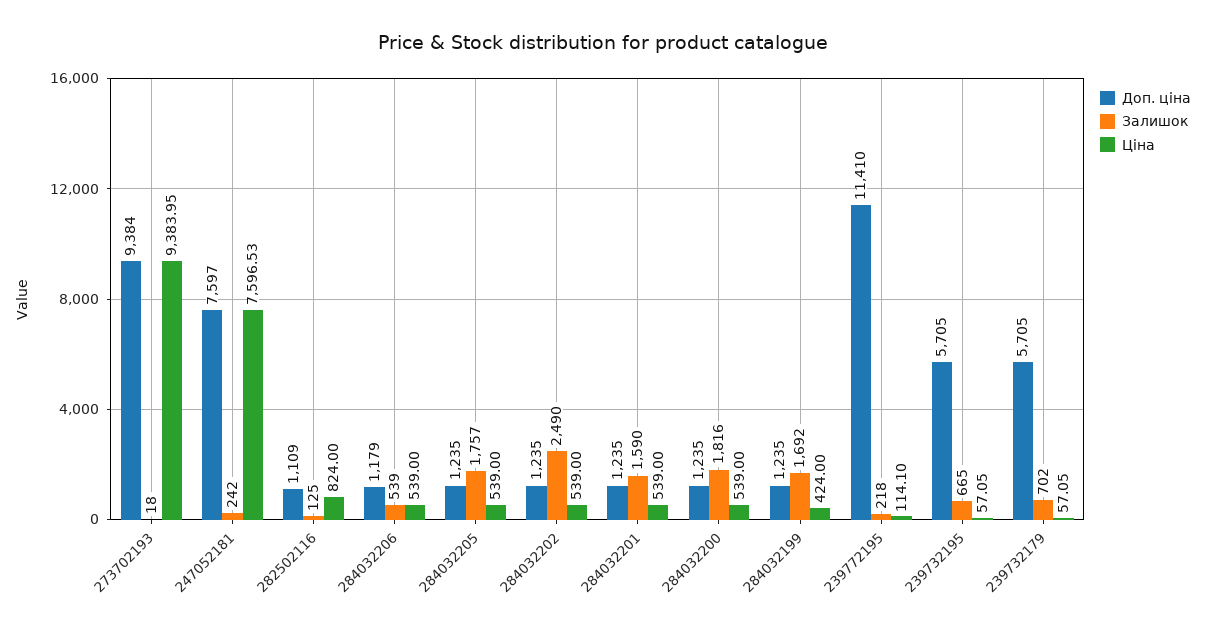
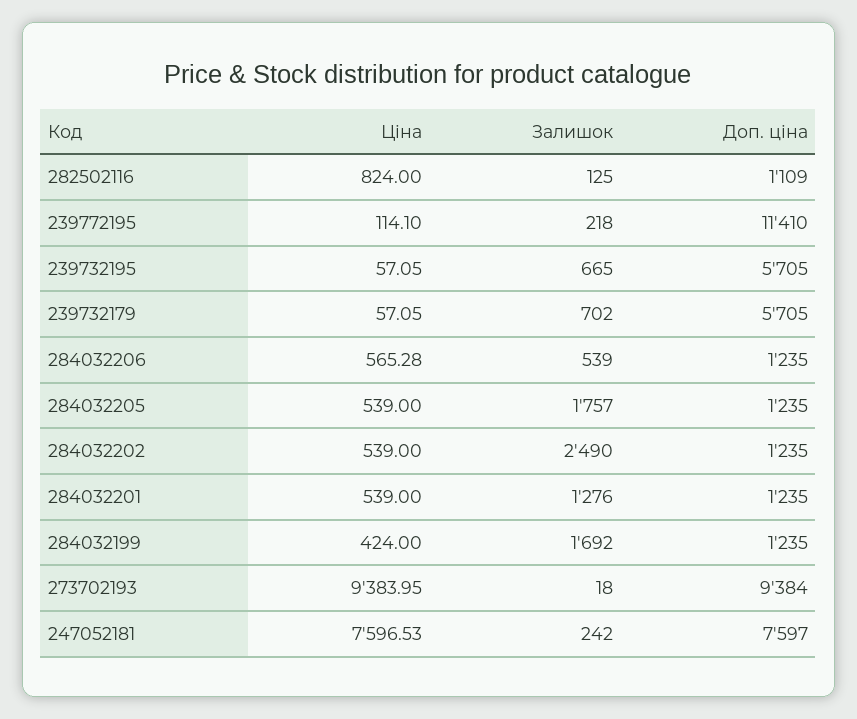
Доп. ціна, 284032206: 1179 -> 1235
Ціна, 284032206: 539 -> 565.28
Залишок, 284032201: 1590 -> 1276
Доп. ціна, 284032200: 1235 -> none
Залишок, 284032200: 1816 -> none
Ціна, 284032200: 539 -> none

